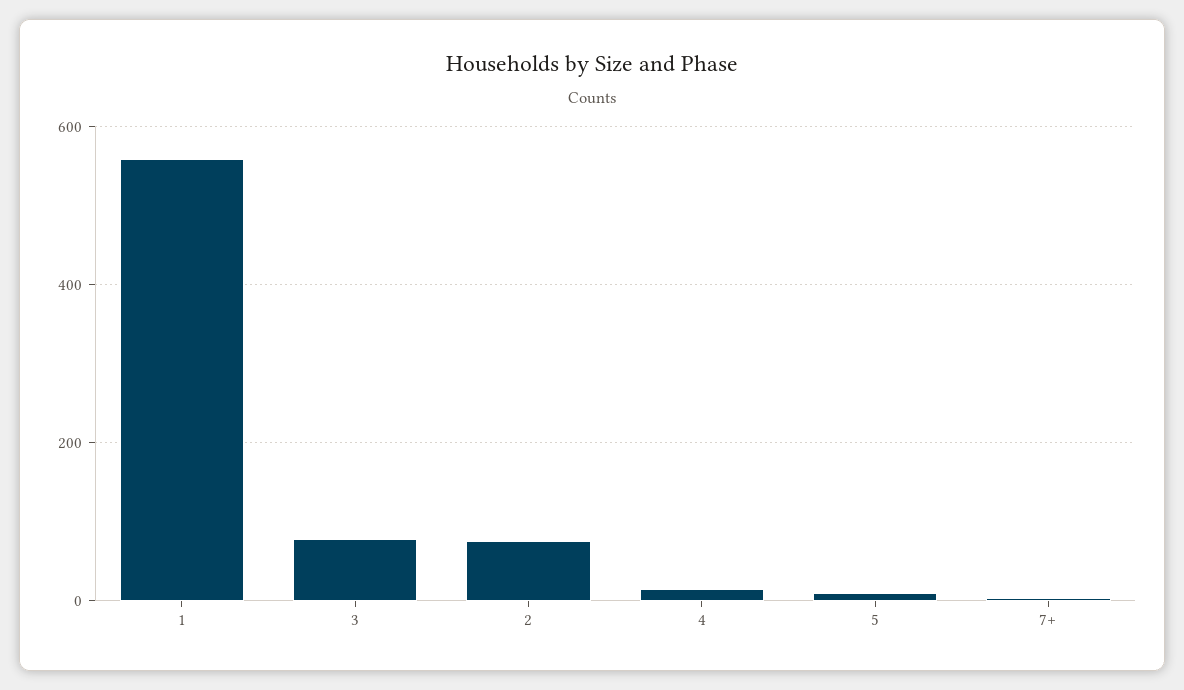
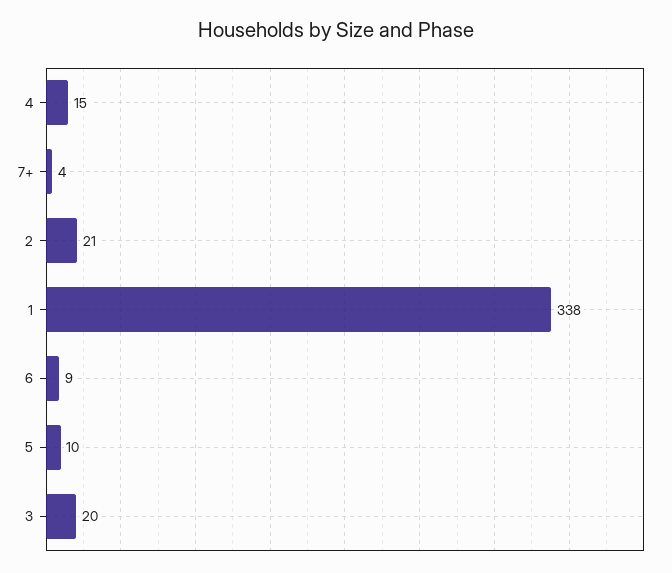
1: 560 -> 338
3: 80 -> 20
2: 80 -> 21
6: none -> 9

